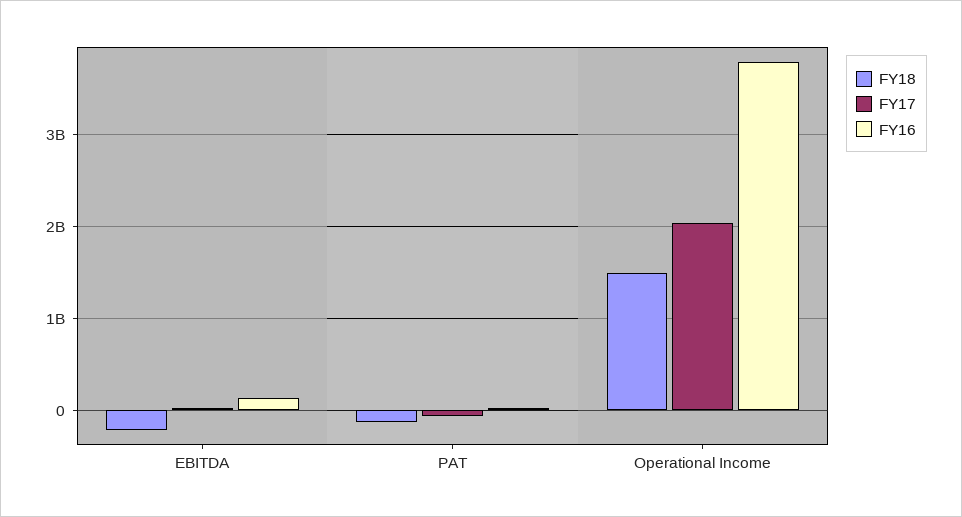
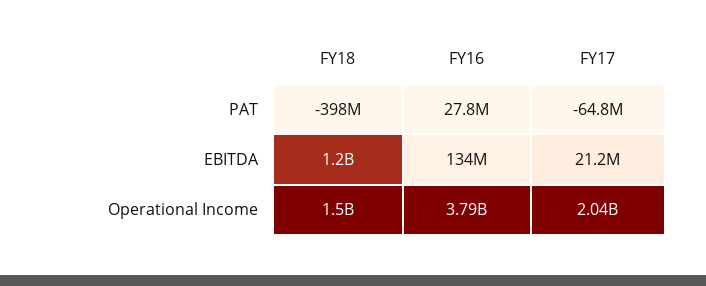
FY18, EBITDA: -200000000 -> 1200000000
FY18, PAT: -100000000 -> -398000000

